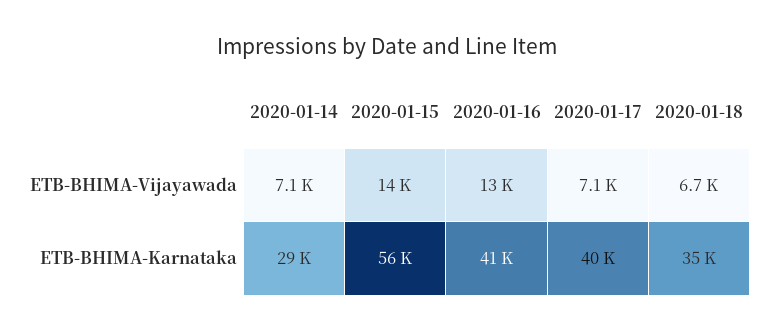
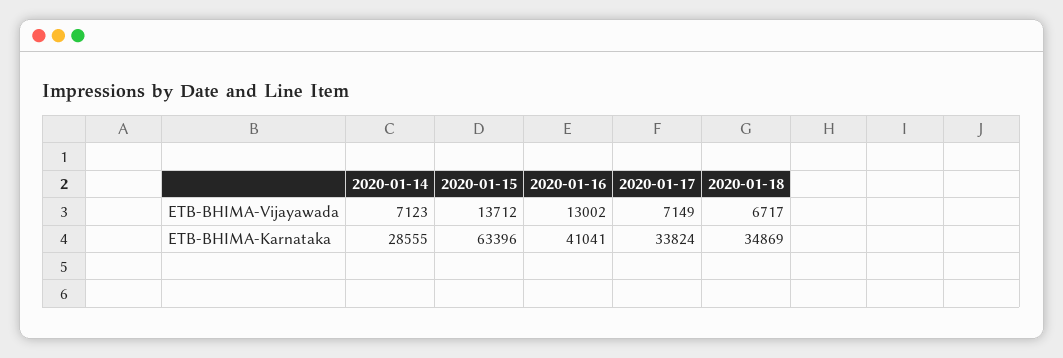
2020-01-15, ETB-BHIMA-Karnataka: 56000 -> 63396
2020-01-17, ETB-BHIMA-Karnataka: 40000 -> 33824

